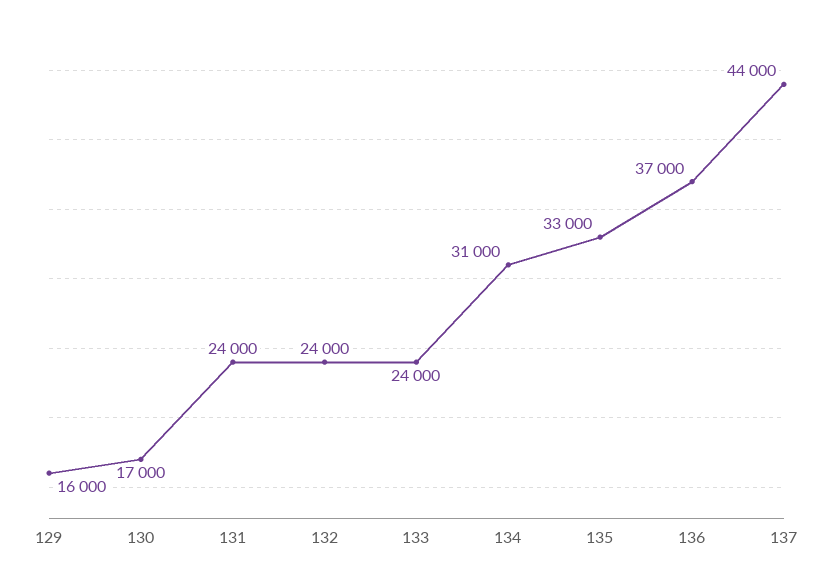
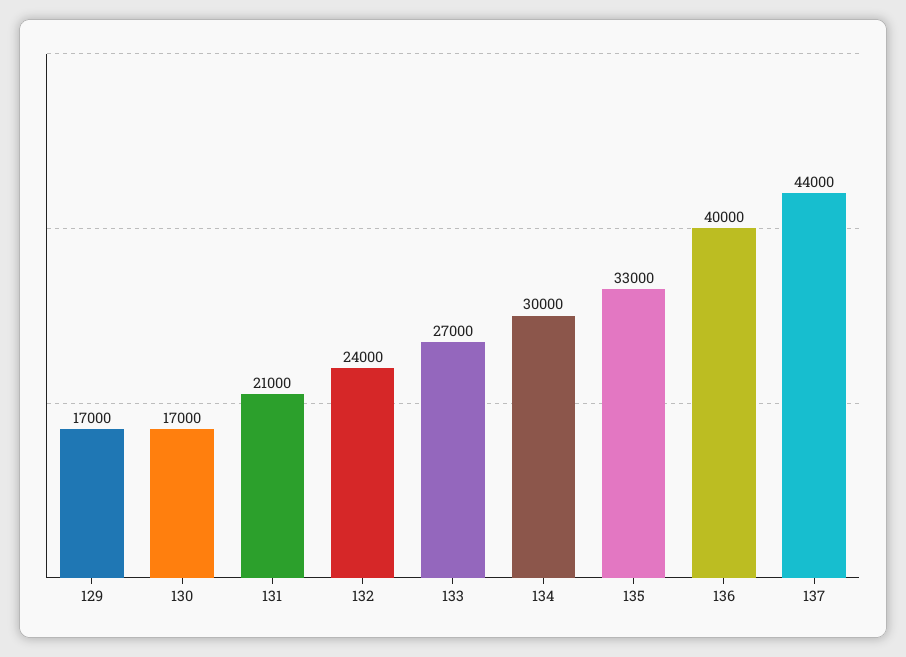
129: 16000 -> 17000
131: 24000 -> 21000
133: 24000 -> 27000
134: 31000 -> 30000
136: 37000 -> 40000

